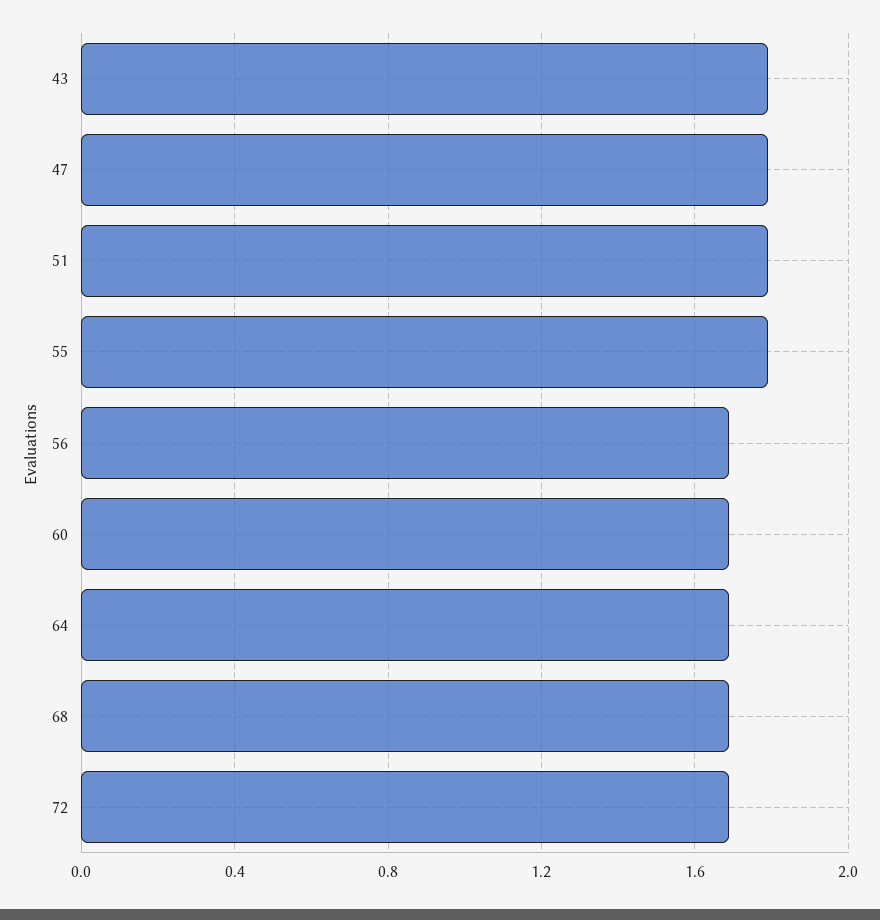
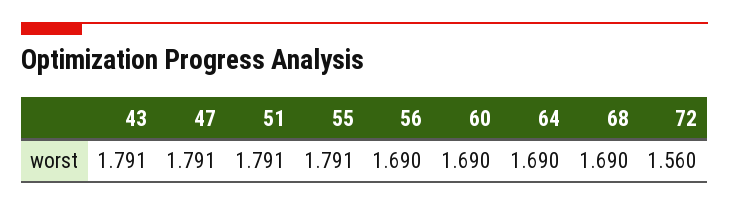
72: 1.7 -> 1.56

